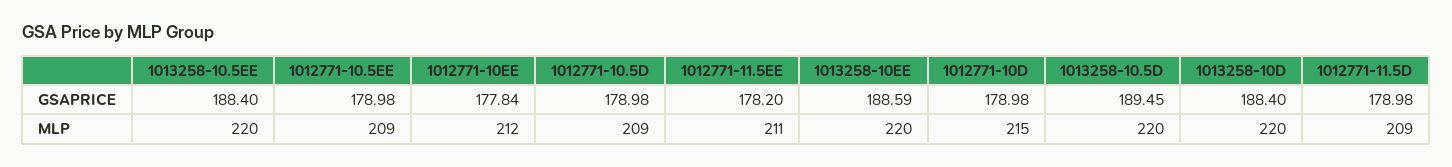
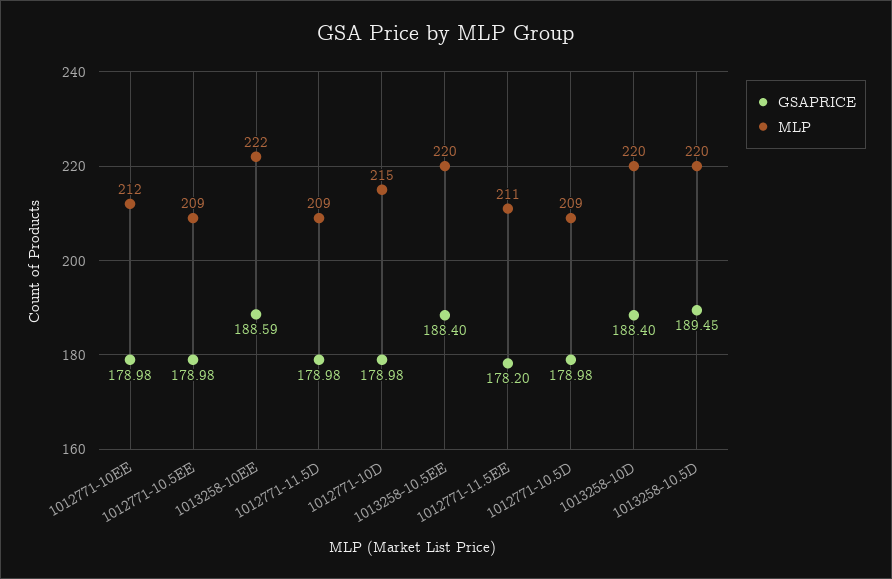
GSAPRICE, 1012771-10EE: 177.84 -> 178.98
MLP, 1013258-10EE: 220 -> 222

